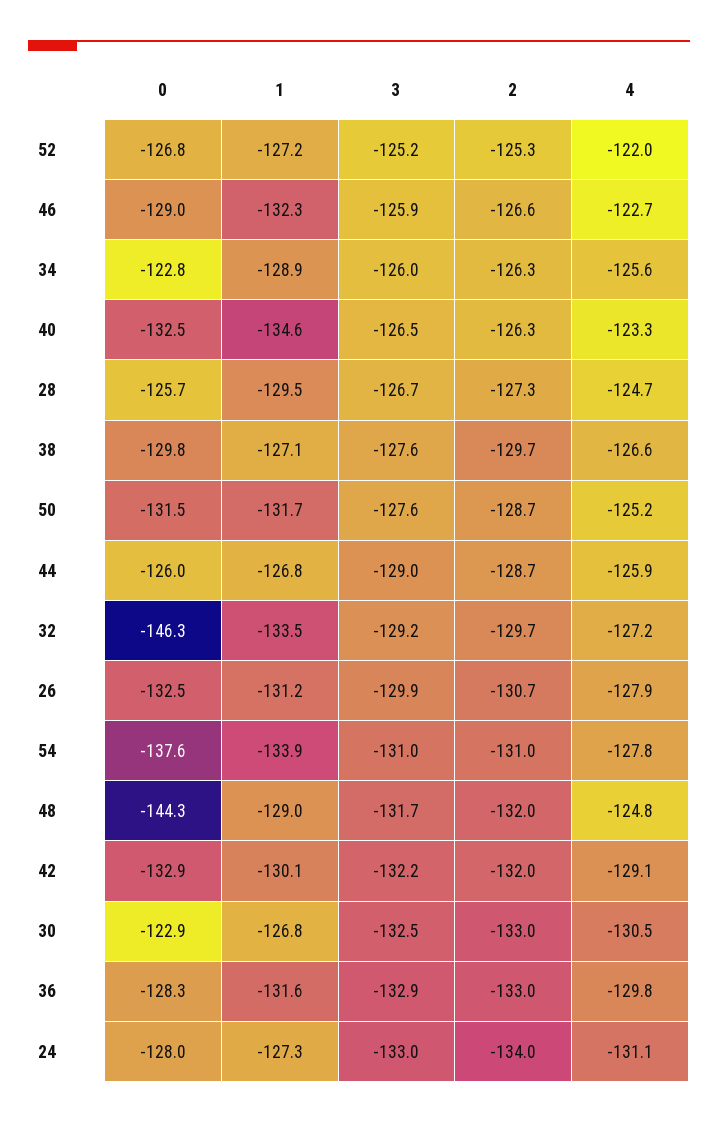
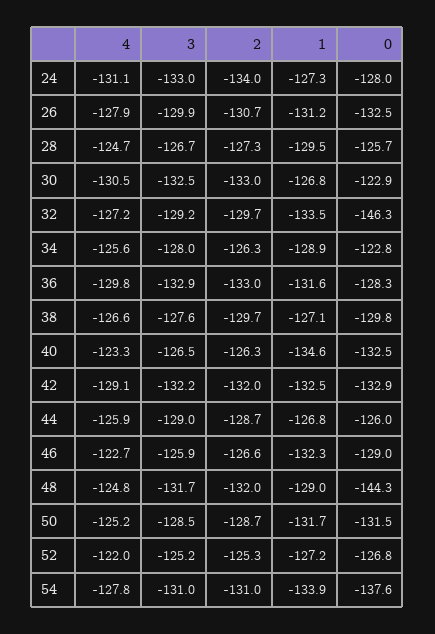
3, 34: -126 -> -128
3, 50: -127.6 -> -128.5
1, 42: -130.1 -> -132.5

